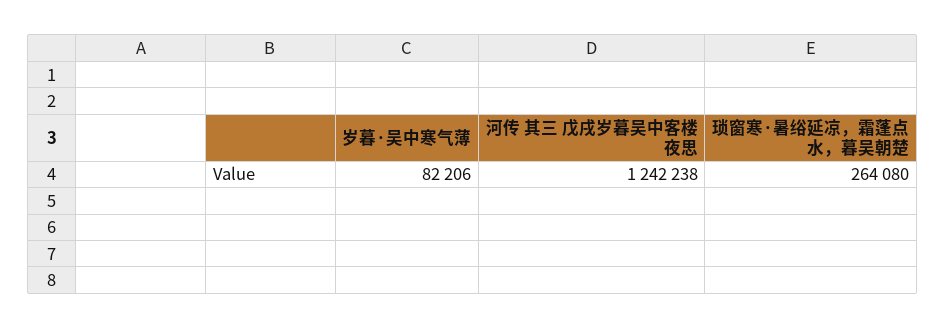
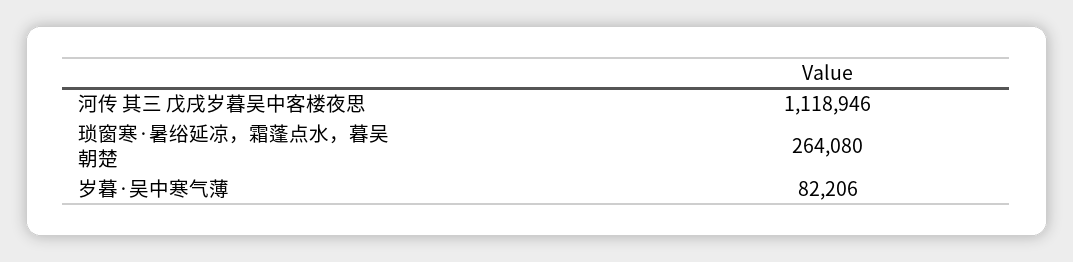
河传 其三 戊戌岁暮吴中客楼夜思: 1242238 -> 1118946

